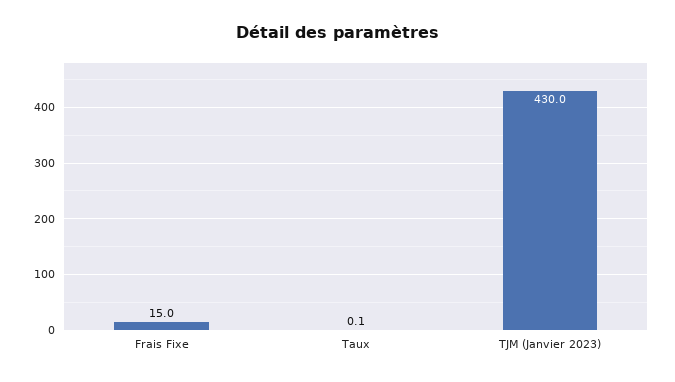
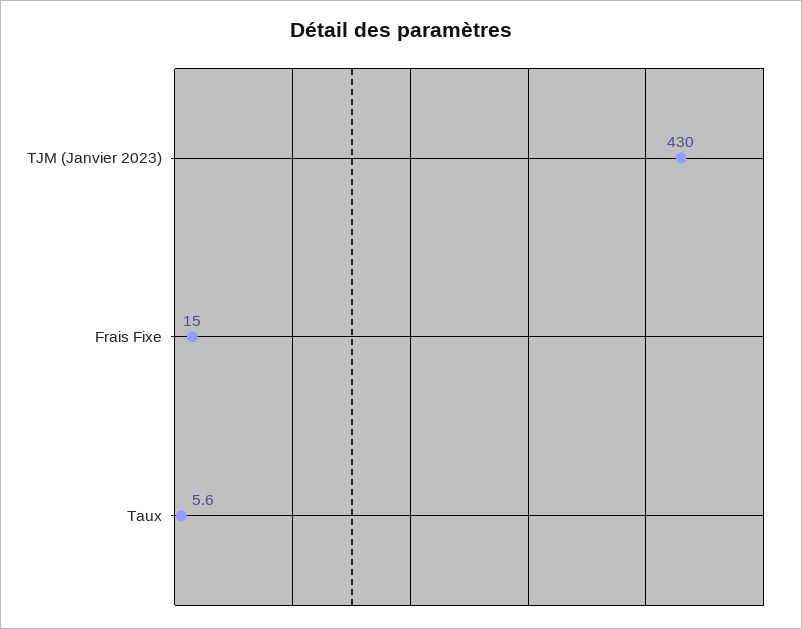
Taux: 0.1 -> 5.6

